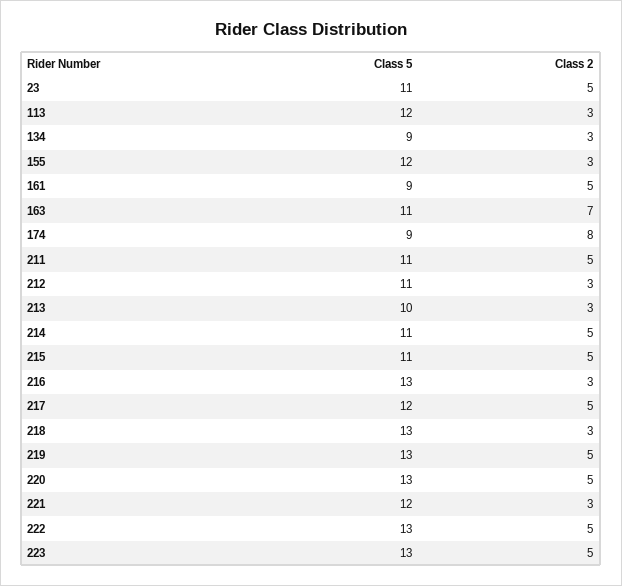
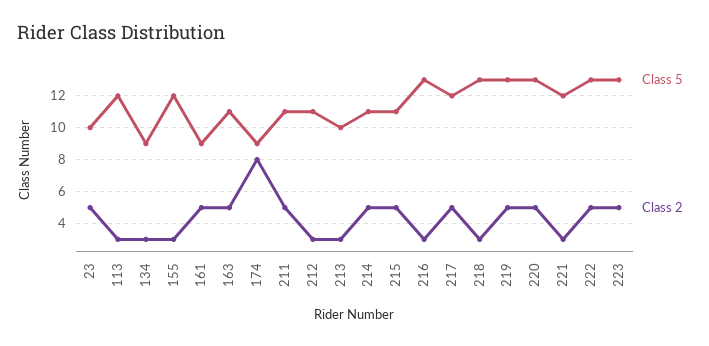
Class 5, 23: 11 -> 10
Class 2, 163: 7 -> 5

